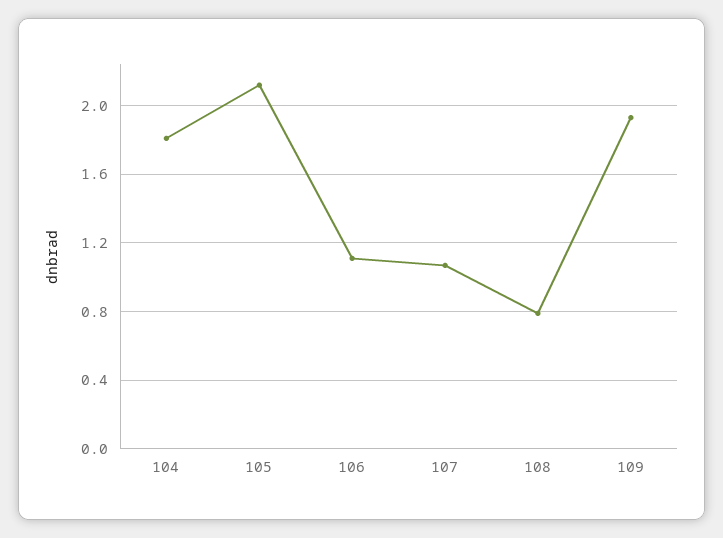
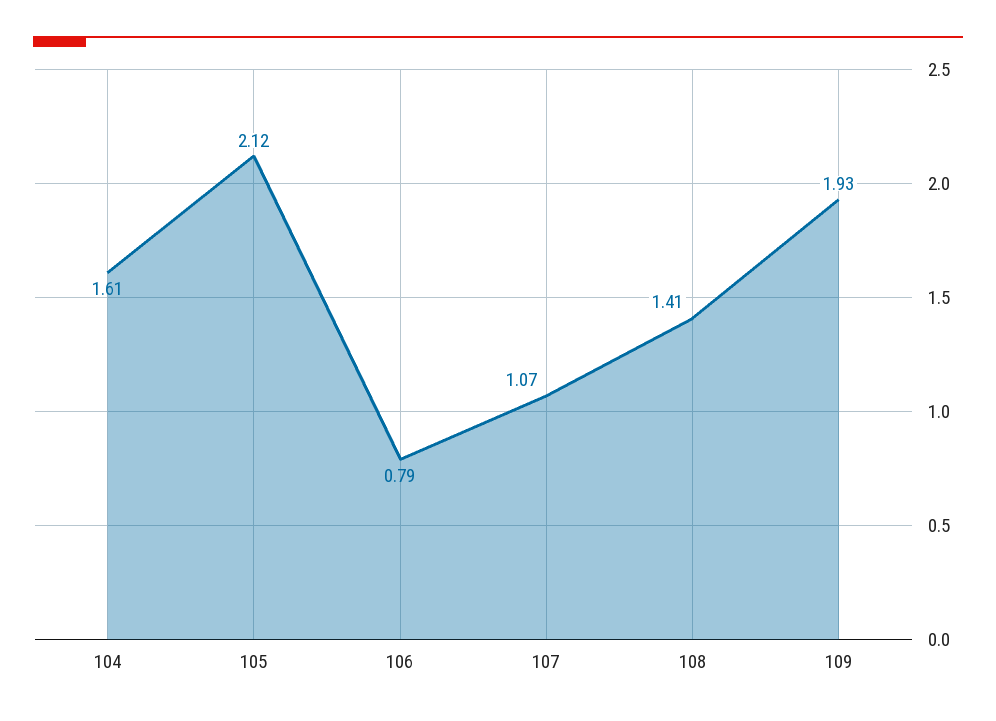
104: 1.8 -> 1.61
106: 1.1 -> 0.79
108: 0.8 -> 1.41

